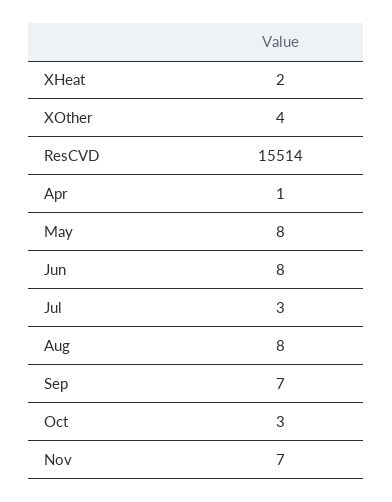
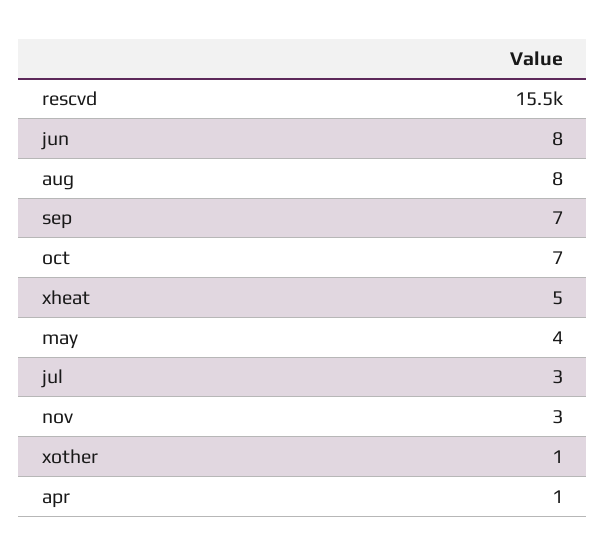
XHeat: 2 -> 5
XOther: 4 -> 1
May: 8 -> 4
Oct: 3 -> 7
Nov: 7 -> 3

